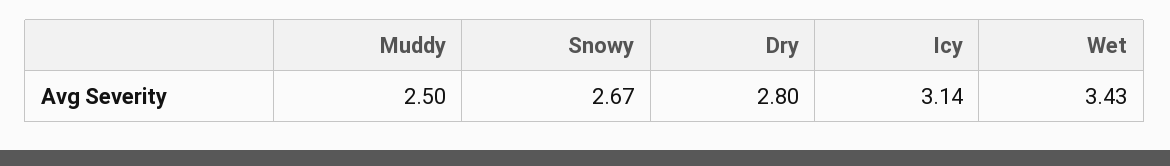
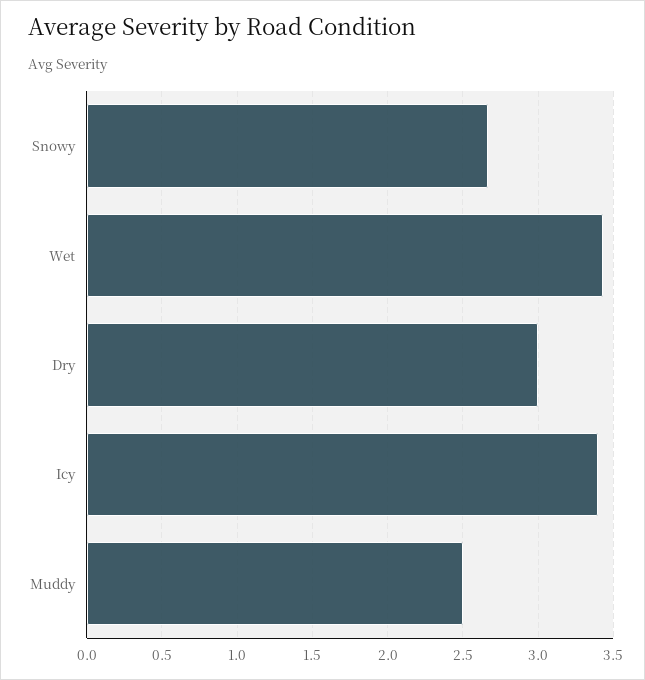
Dry: 2.8 -> 3
Icy: 3.14 -> 3.4

